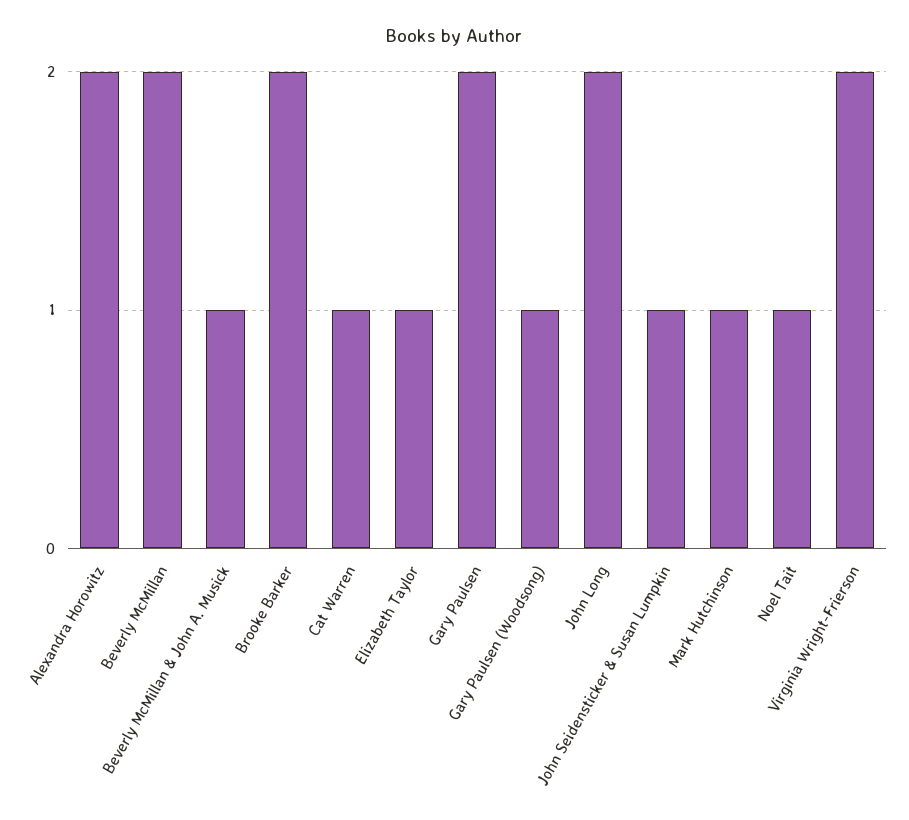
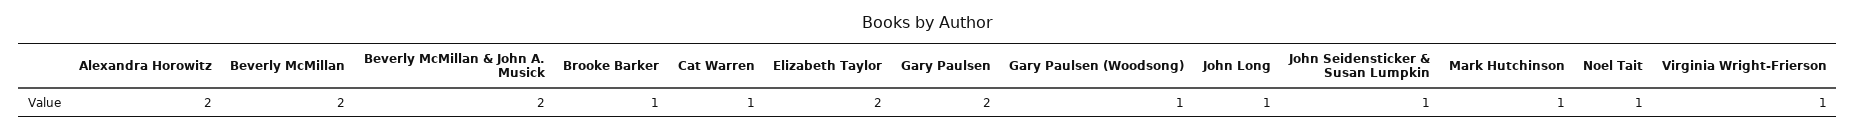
Beverly McMillan & John A. Musick: 1 -> 2
Brooke Barker: 2 -> 1
Elizabeth Taylor: 1 -> 2
John Long: 2 -> 1
Virginia Wright-Frierson: 2 -> 1

